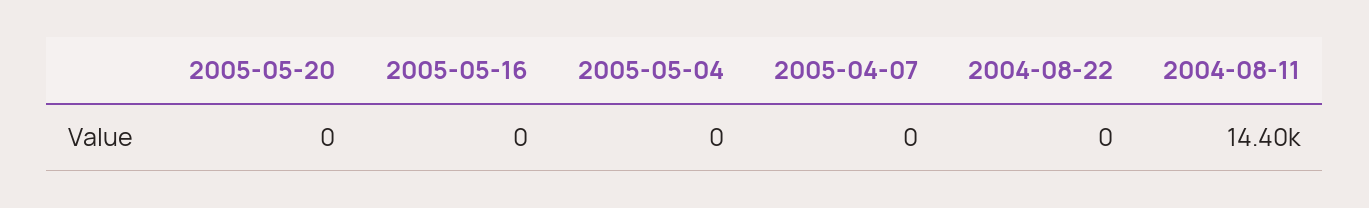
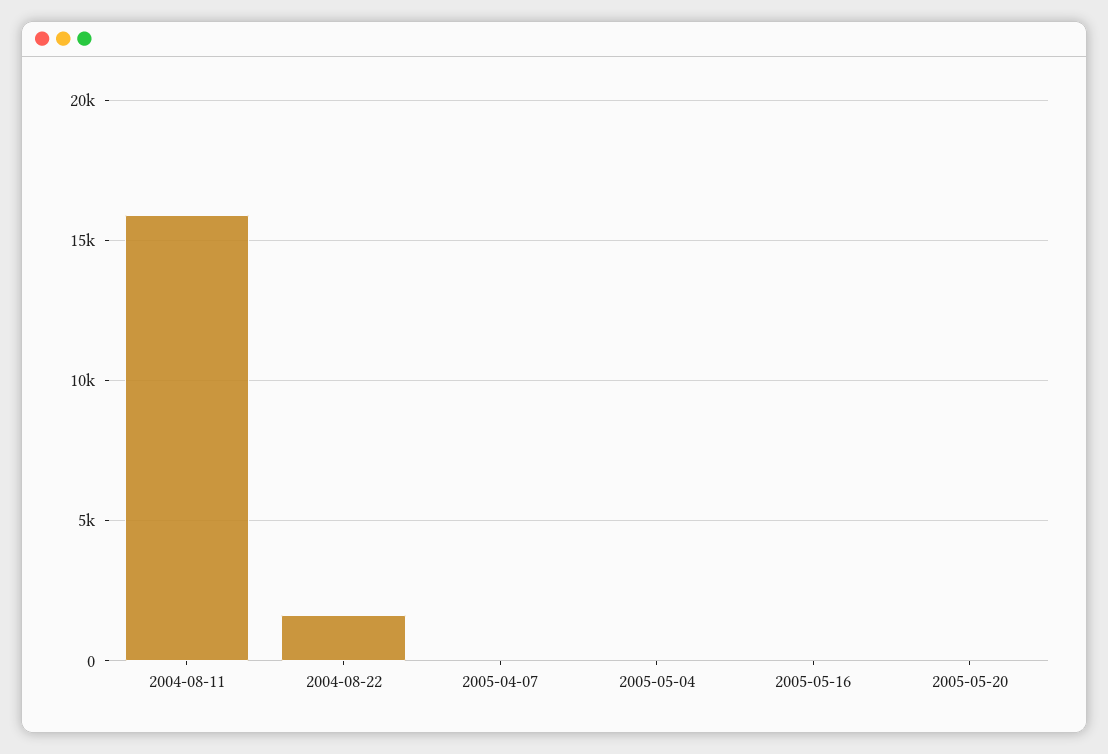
2004-08-22: 0 -> 1500
2004-08-11: 14400 -> 16000

